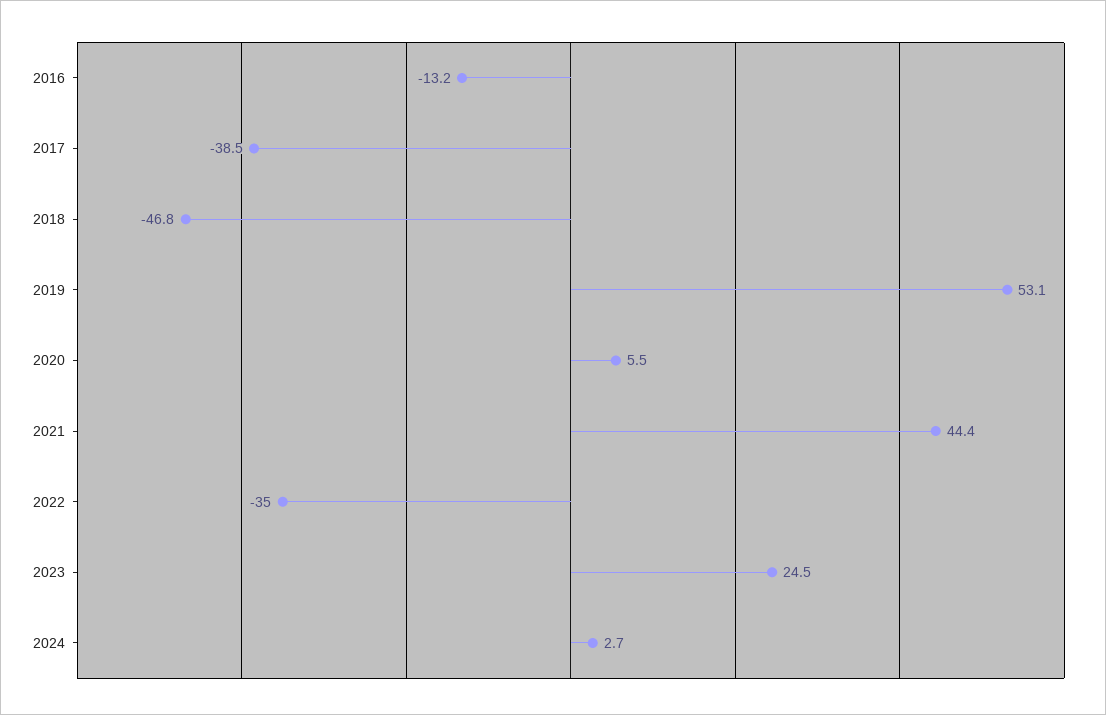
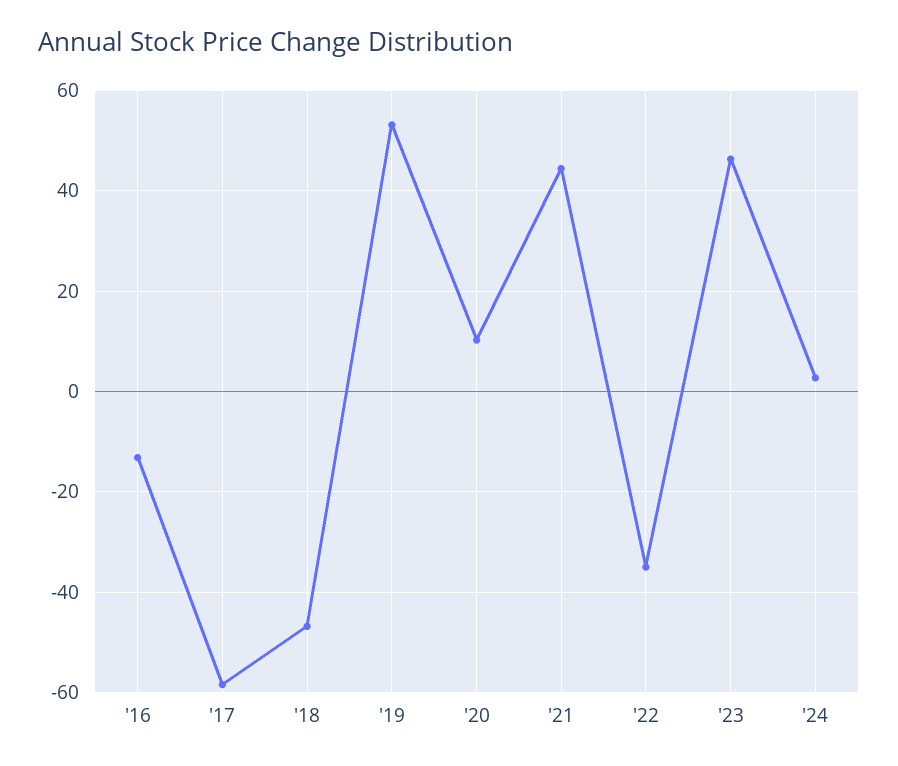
2017: -38.5 -> -58
2020: 5.5 -> 10
2023: 24.5 -> 46

